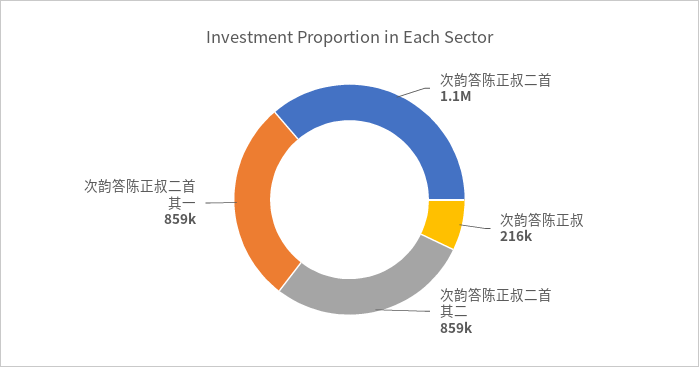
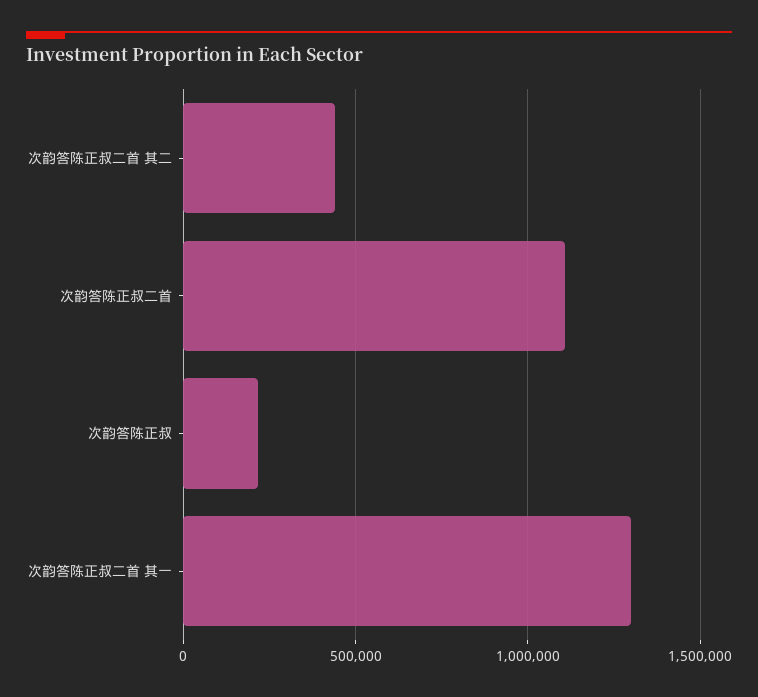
次韵答陈正叔二首 其二: 859000 -> 450000
次韵答陈正叔二首 其一: 859000 -> 1300000

